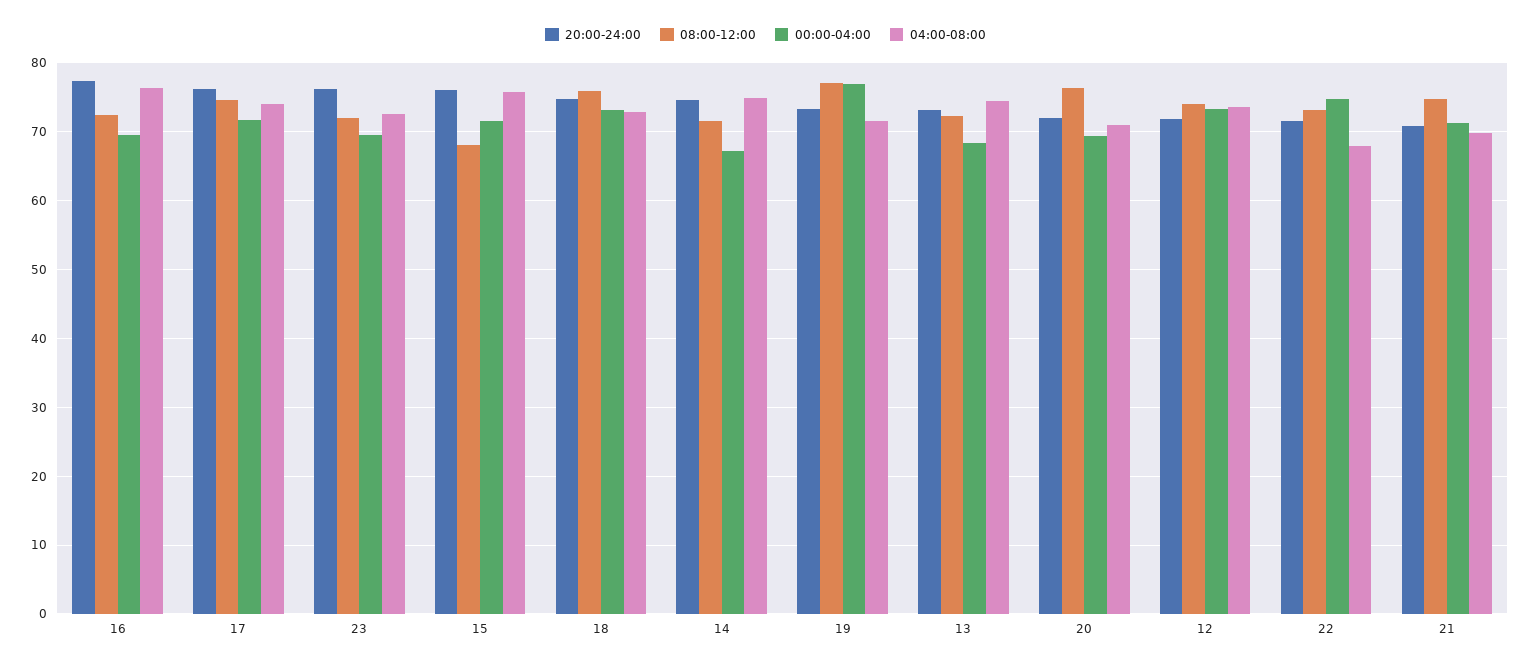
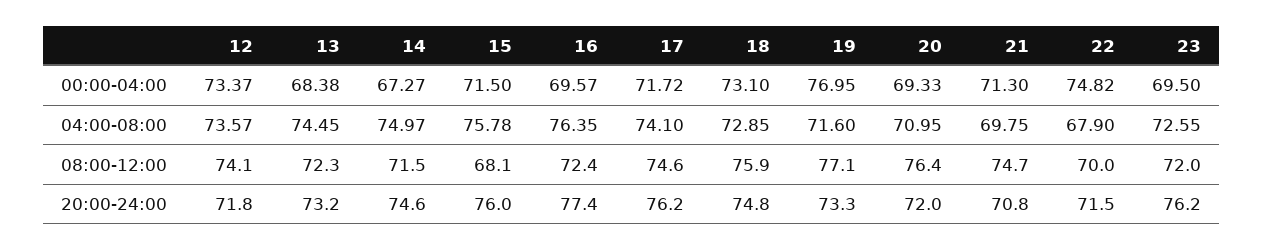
08:00-12:00, 22: 73 -> 70

